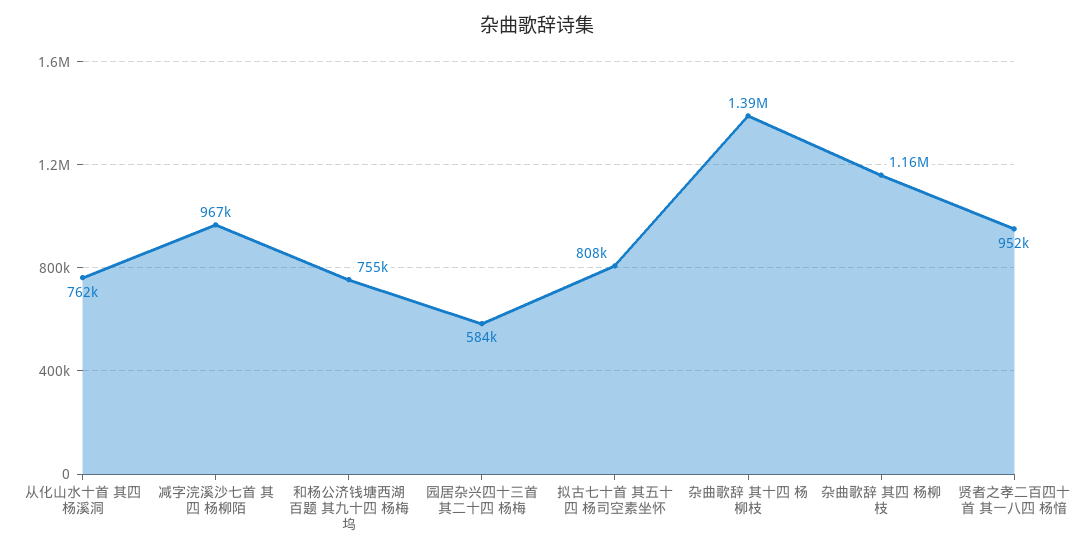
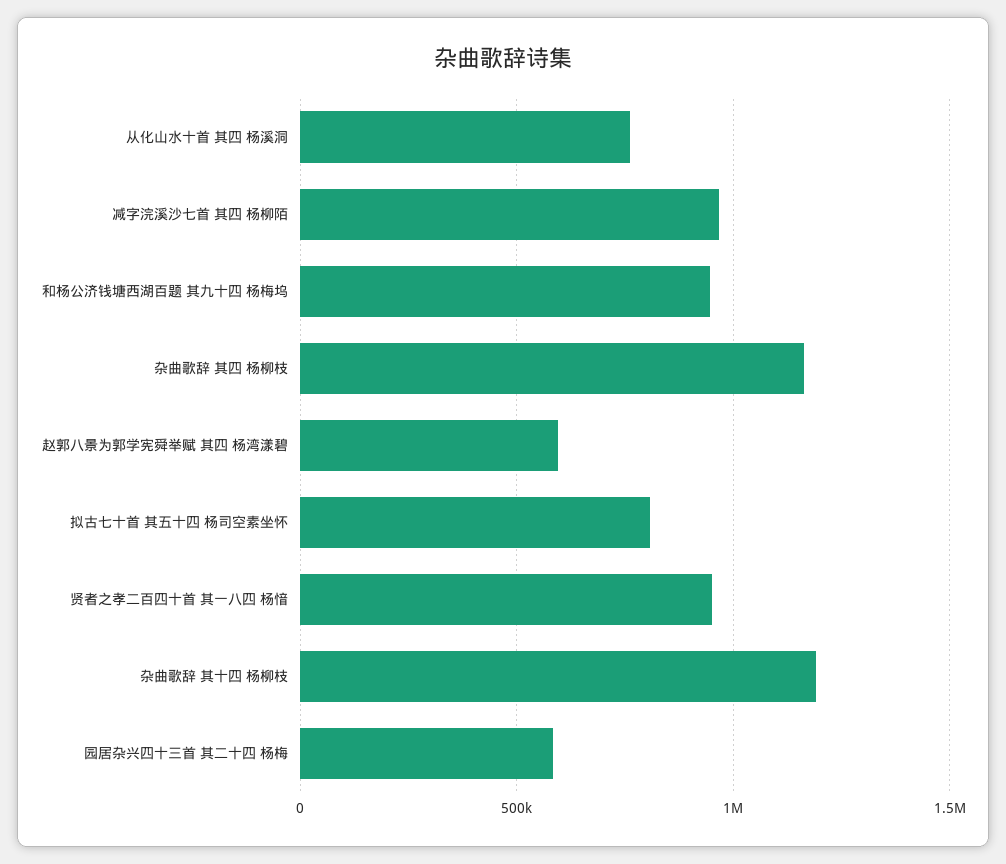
和杨公济钱塘西湖百题 其九十四 杨梅坞: 755000 -> 950000
杂曲歌辞 其十四 杨柳枝: 1390000 -> 1200000
赵郭八景为郭学宪舜举赋 其四 杨湾漾碧: none -> 600000

